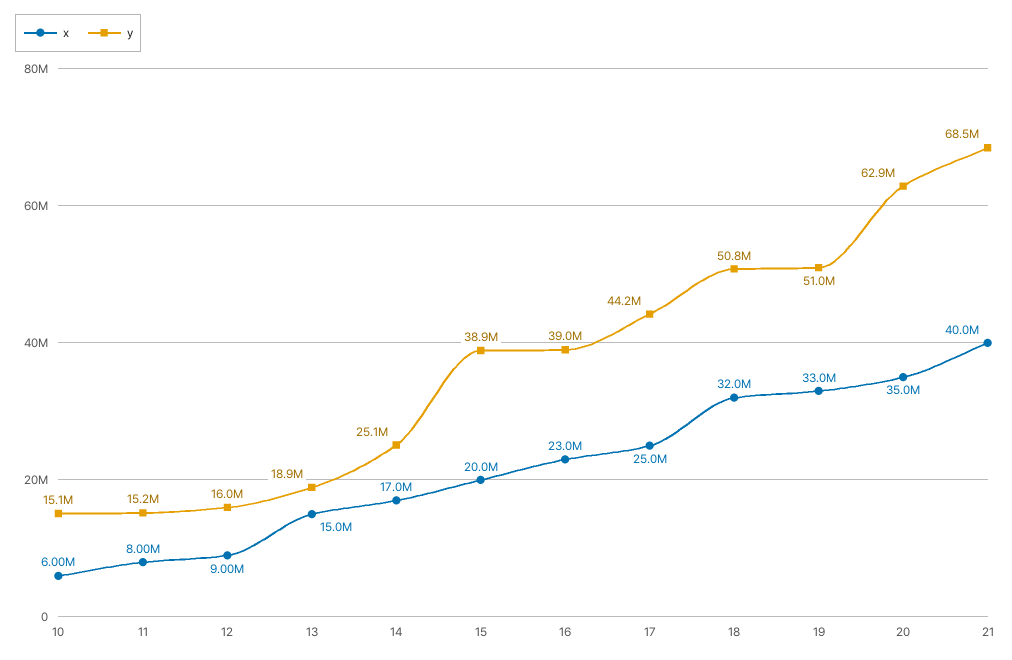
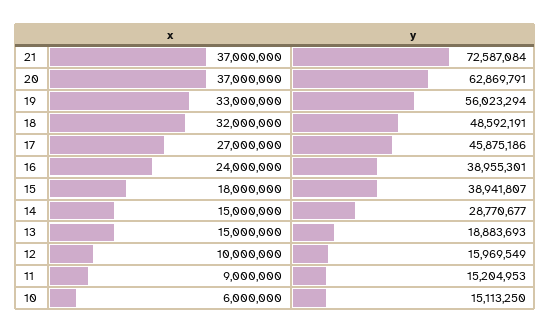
x, 11: 8000000 -> 9000000
x, 12: 9000000 -> 10000000
x, 14: 17000000 -> 15000000
y, 14: 25100000 -> 28770677
x, 15: 20000000 -> 18000000
x, 16: 23000000 -> 24000000
x, 17: 25000000 -> 27000000
y, 17: 44200000 -> 45875186
y, 18: 50800000 -> 48592191
y, 19: 51000000 -> 56023294
x, 20: 35000000 -> 37000000
x, 21: 40000000 -> 37000000
y, 21: 68500000 -> 72587084

